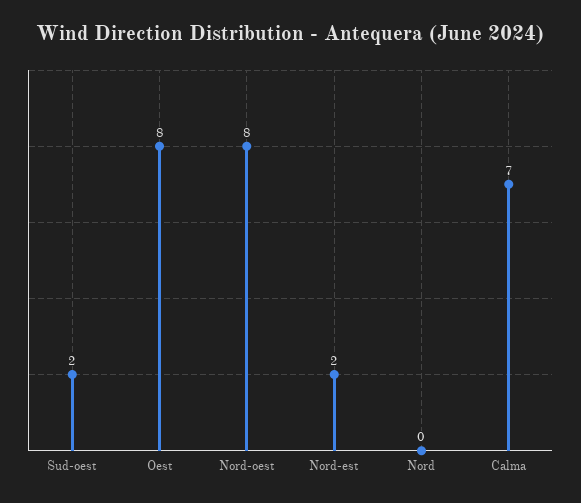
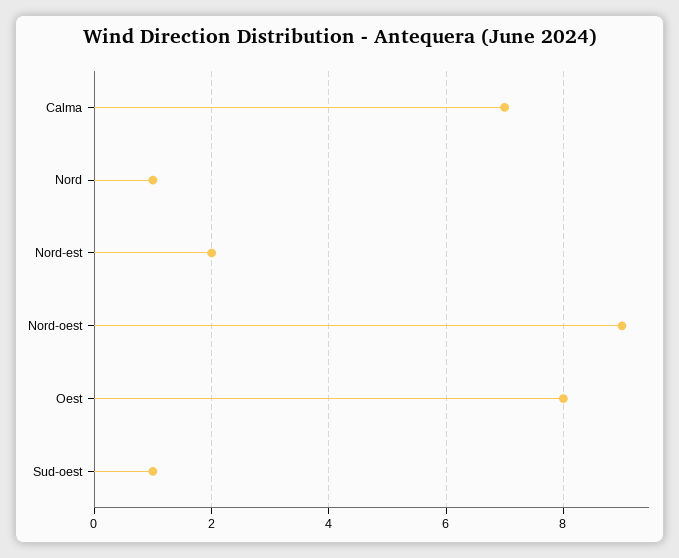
Sud-oest: 2 -> 1
Nord-oest: 8 -> 9
Nord: 0 -> 1

